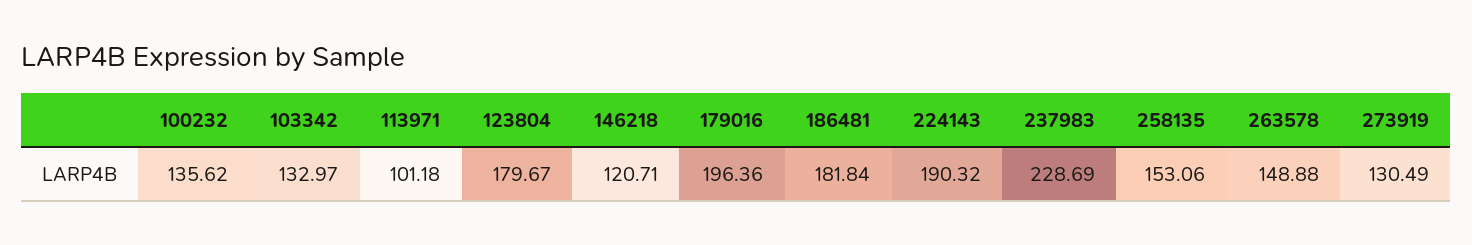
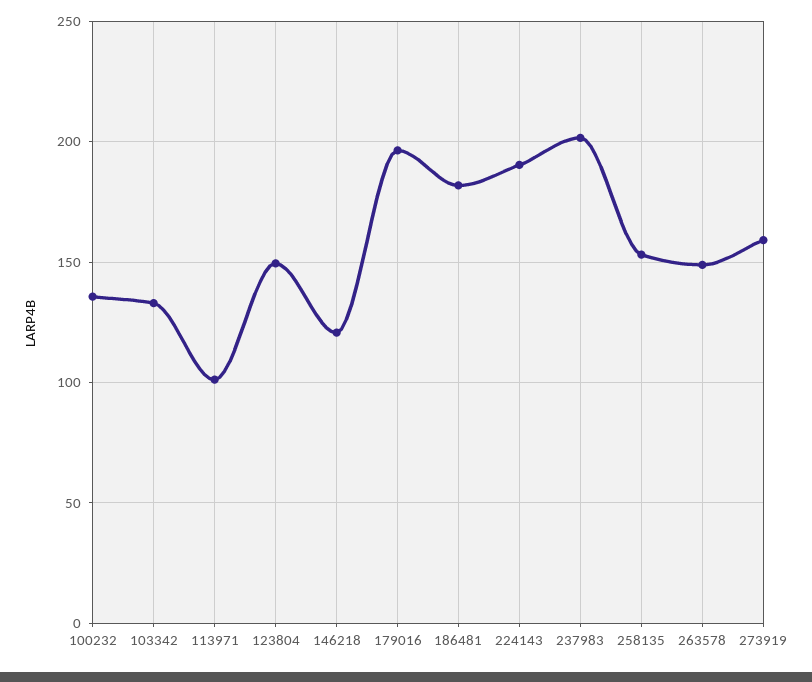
123804: 179.67 -> 150
237983: 228.69 -> 200
273919: 130.49 -> 160

